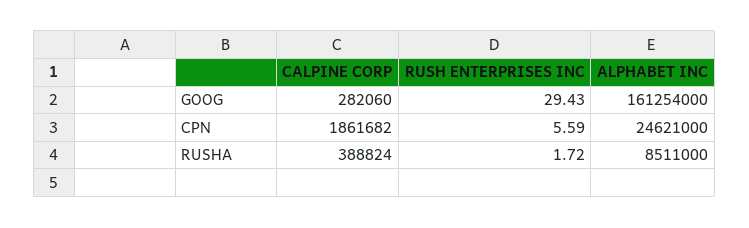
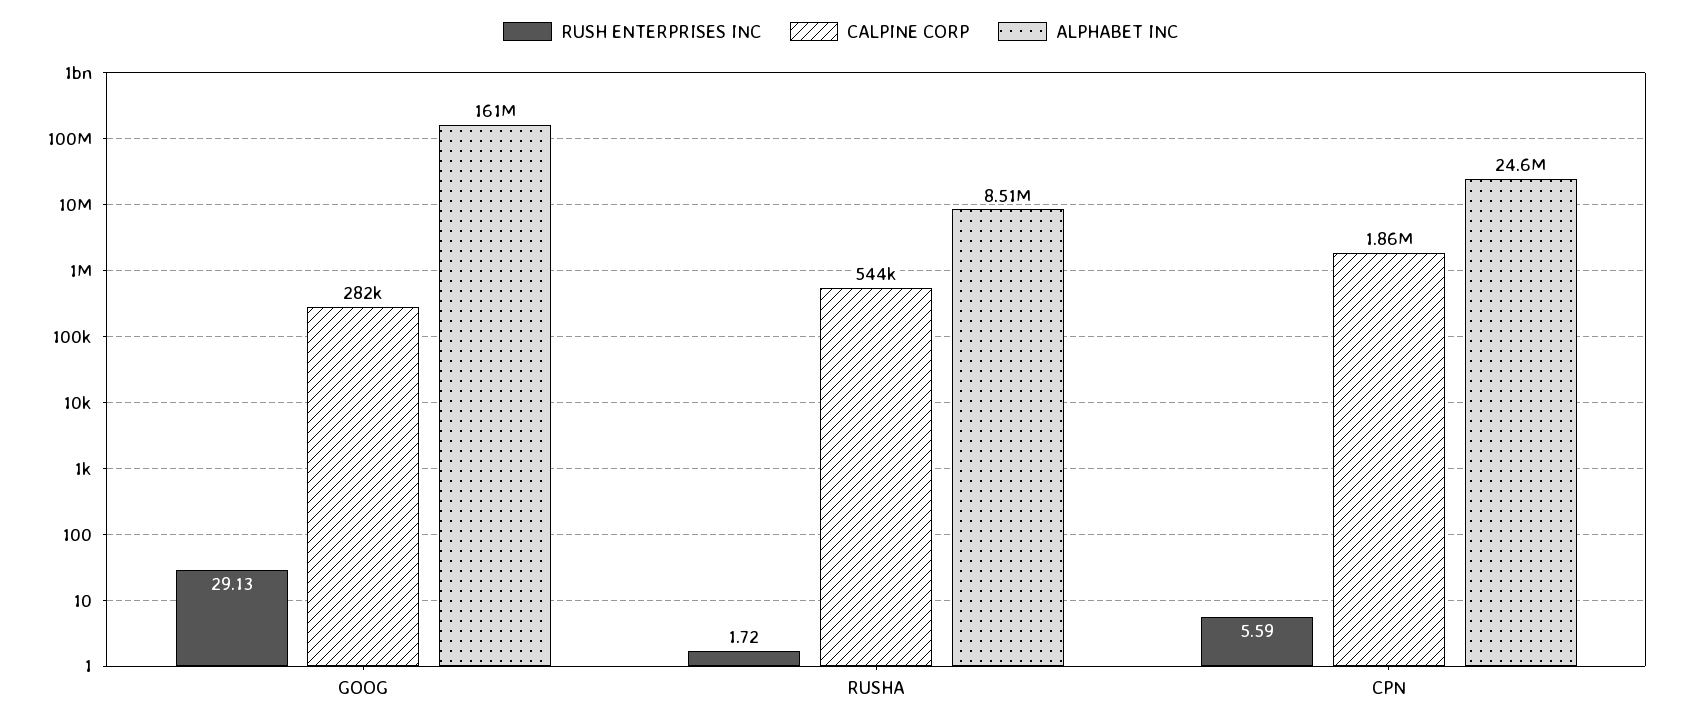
RUSH ENTERPRISES INC, GOOG: 29.43 -> 29.13
CALPINE CORP, RUSHA: 388824 -> 544000

